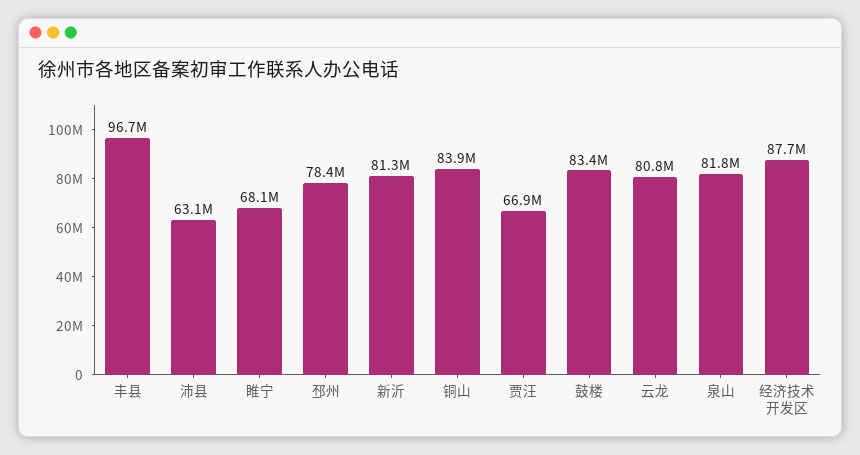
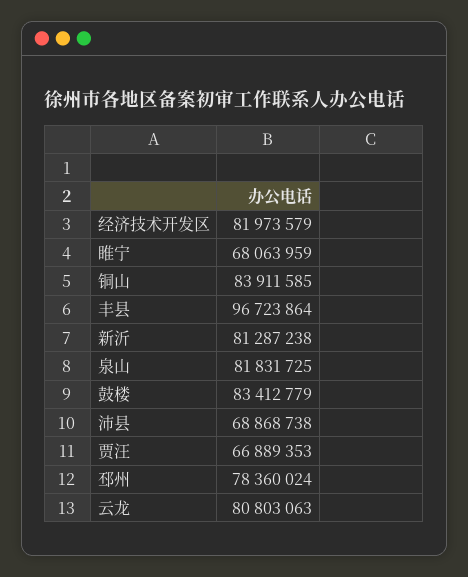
沛县: 63100000 -> 68868738
经济技术开发区: 87700000 -> 81973579

